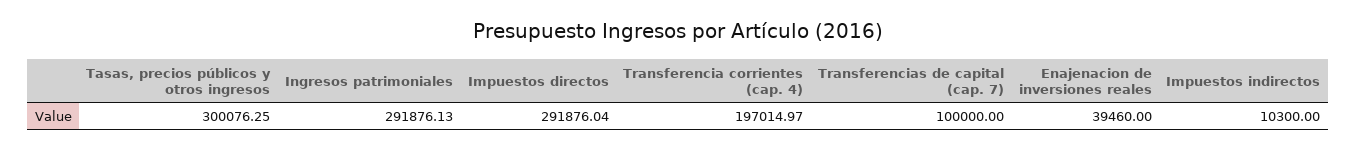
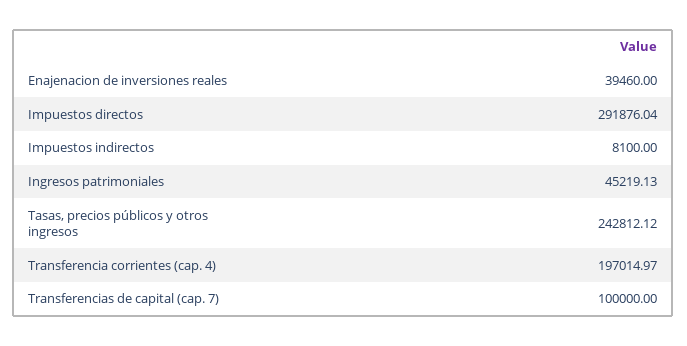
Tasas, precios públicos y otros ingresos: 300076.25 -> 242812.12
Ingresos patrimoniales: 291876.13 -> 45219.13
Impuestos indirectos: 10300 -> 8100

